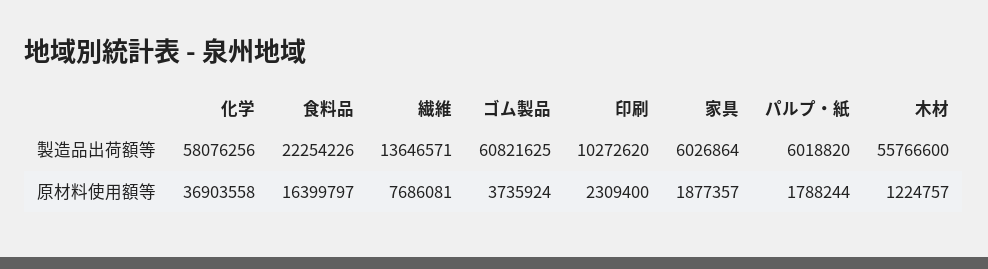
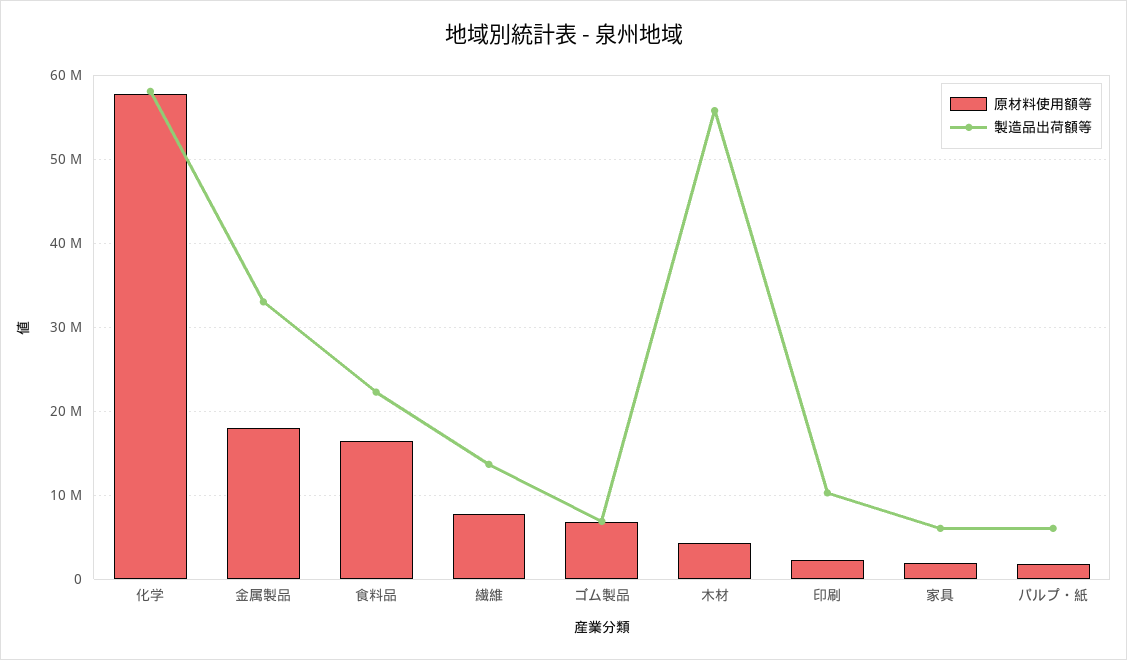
製造品出荷額等, ゴム製品: 60821625 -> 7000000
原材料使用額等, 化学: 36903558 -> 58000000
原材料使用額等, ゴム製品: 3735924 -> 7000000
原材料使用額等, 木材: 1224757 -> 4000000
原材料使用額等, 金属製品: none -> 18000000
製造品出荷額等, 金属製品: none -> 33000000

